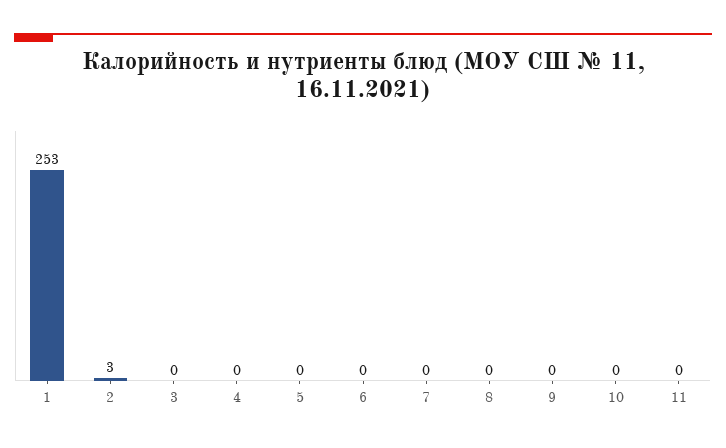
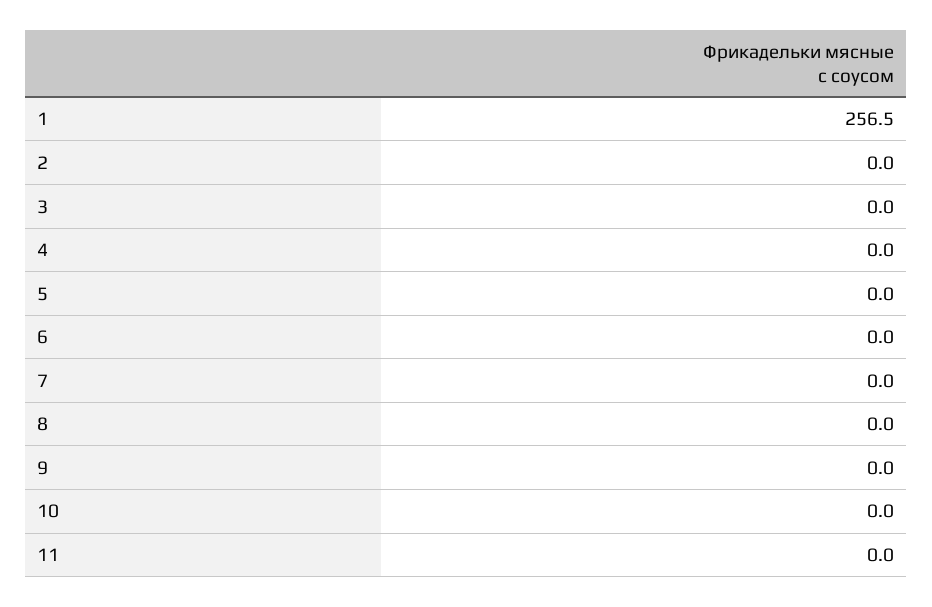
1: 253 -> 256.5
2: 3 -> 0

